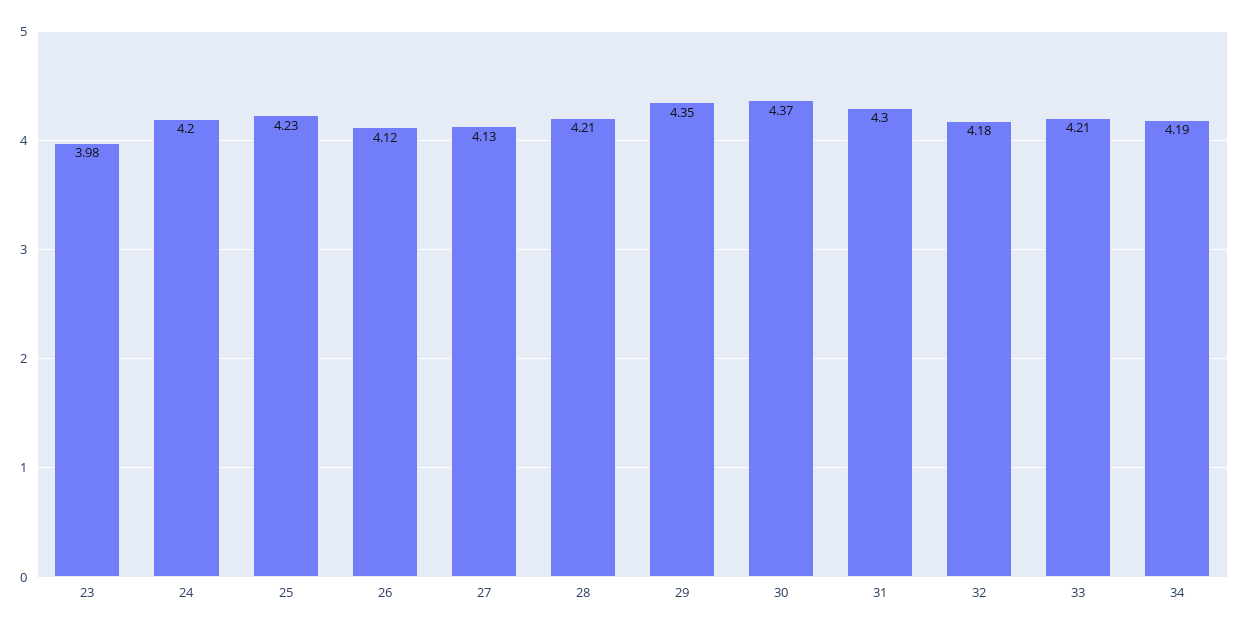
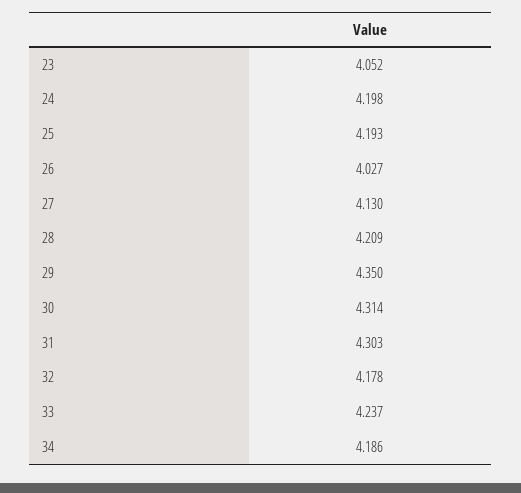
23: 3.98 -> 4.052
25: 4.23 -> 4.193
26: 4.12 -> 4.027
30: 4.37 -> 4.314
33: 4.21 -> 4.237

